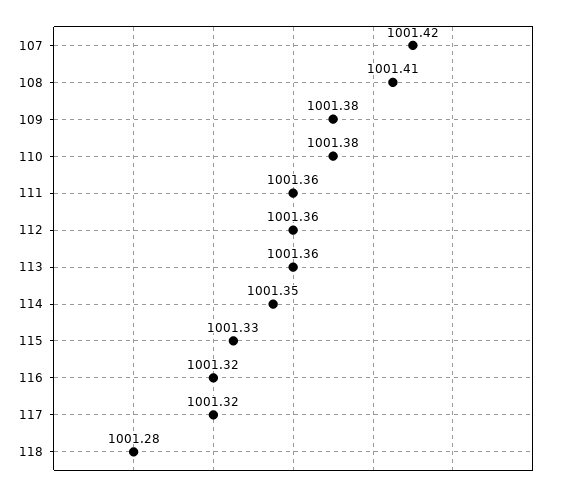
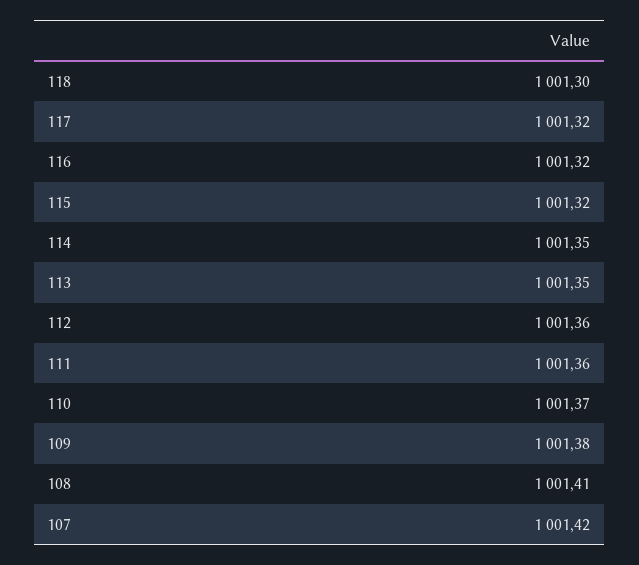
110: 1001.38 -> 1001.37
113: 1001.36 -> 1001.35
115: 1001.33 -> 1001.32
118: 1001.28 -> 1001.3

